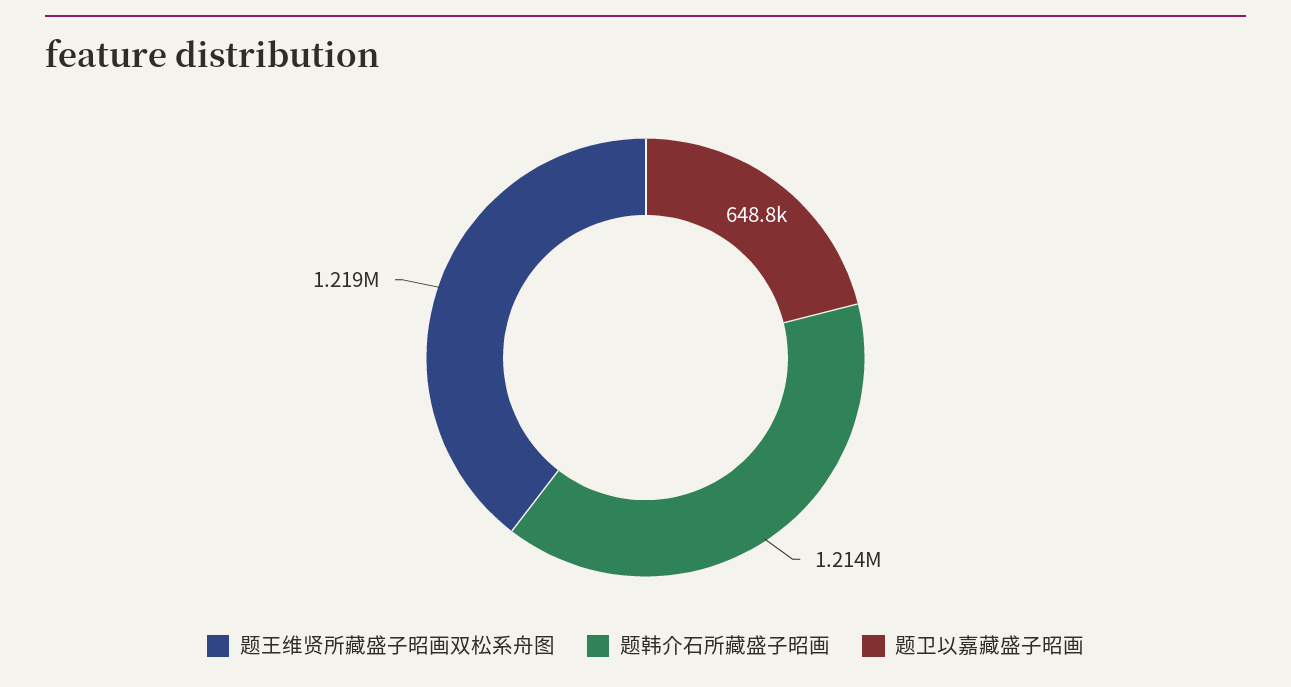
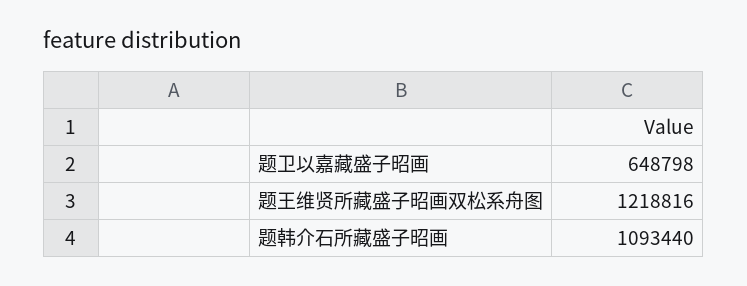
题韩介石所藏盛子昭画: 1214000 -> 1093440

